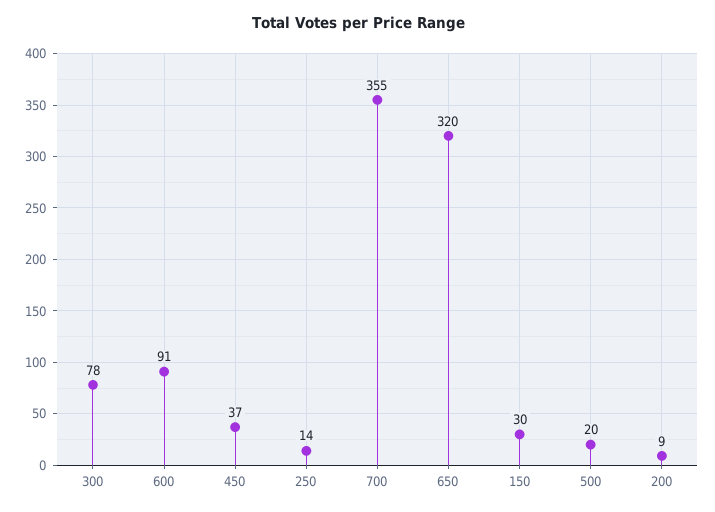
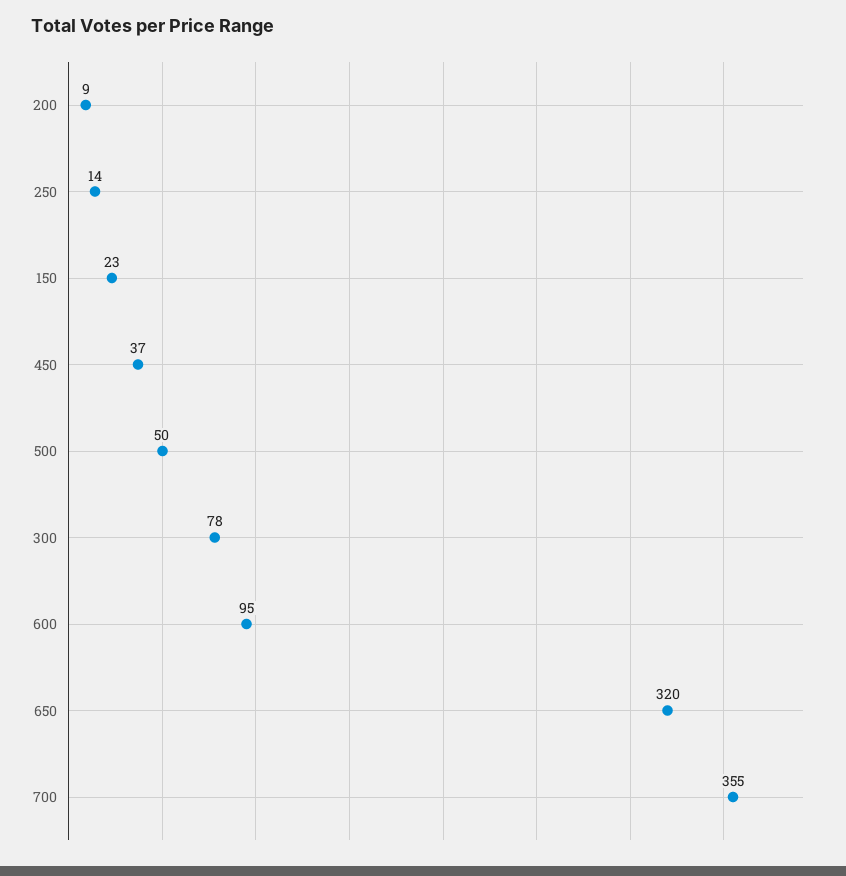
600: 91 -> 95
150: 30 -> 23
500: 20 -> 50

